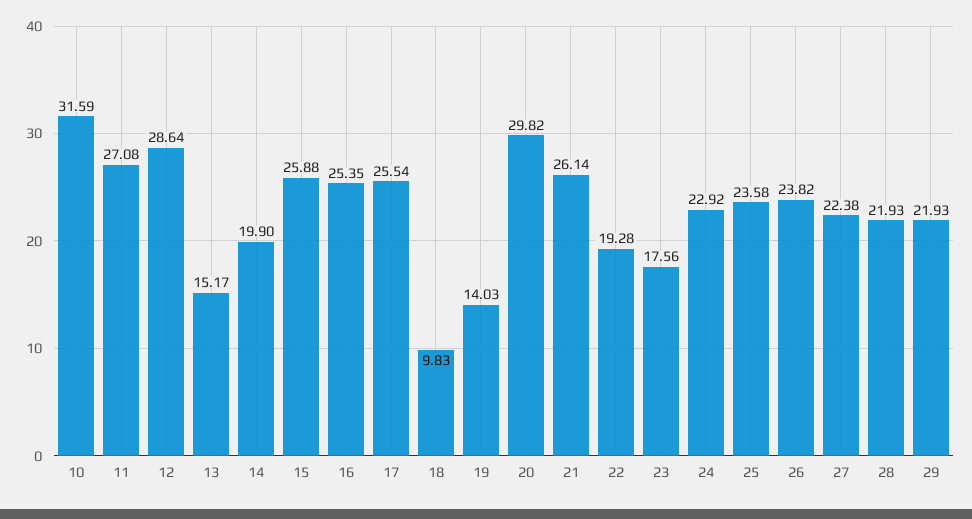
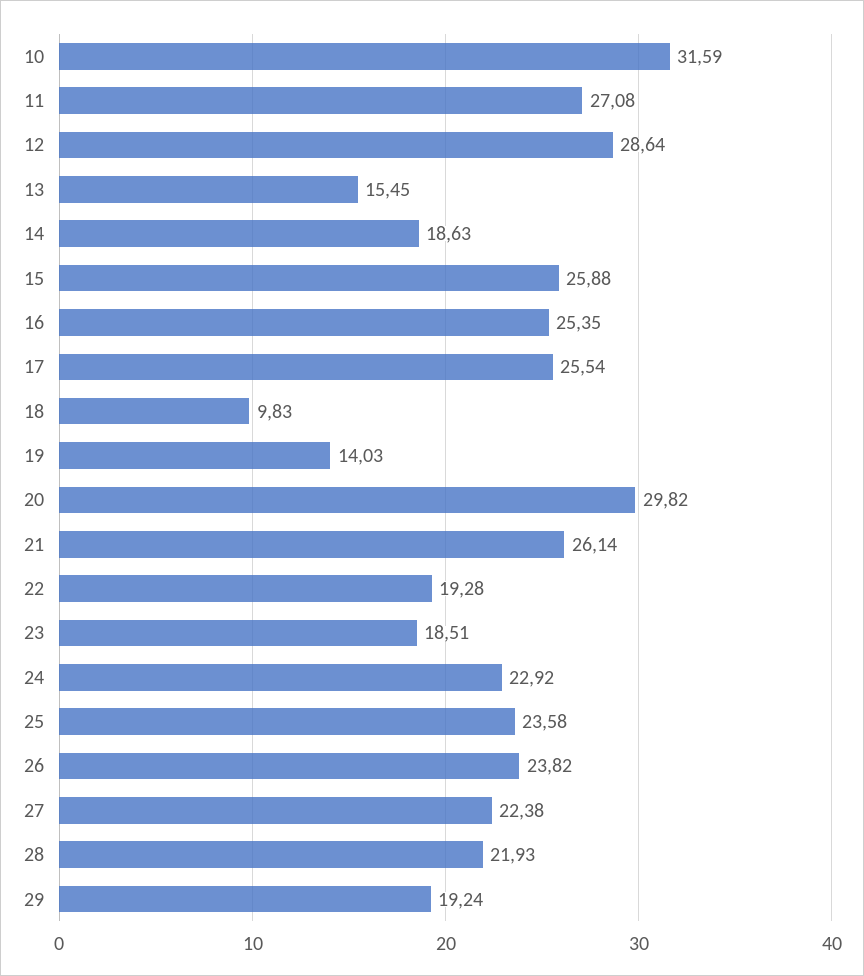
13: 15.17 -> 15.45
14: 19.9 -> 18.63
23: 17.56 -> 18.51
29: 21.93 -> 19.24

